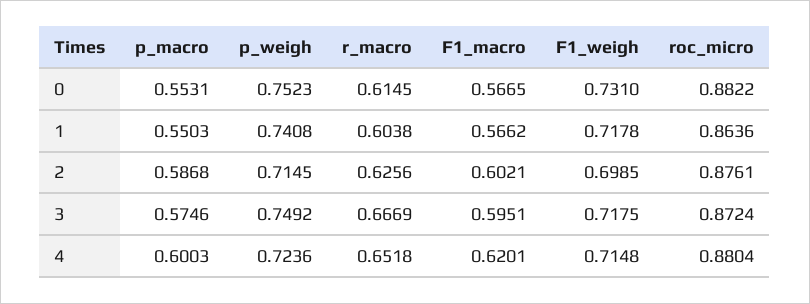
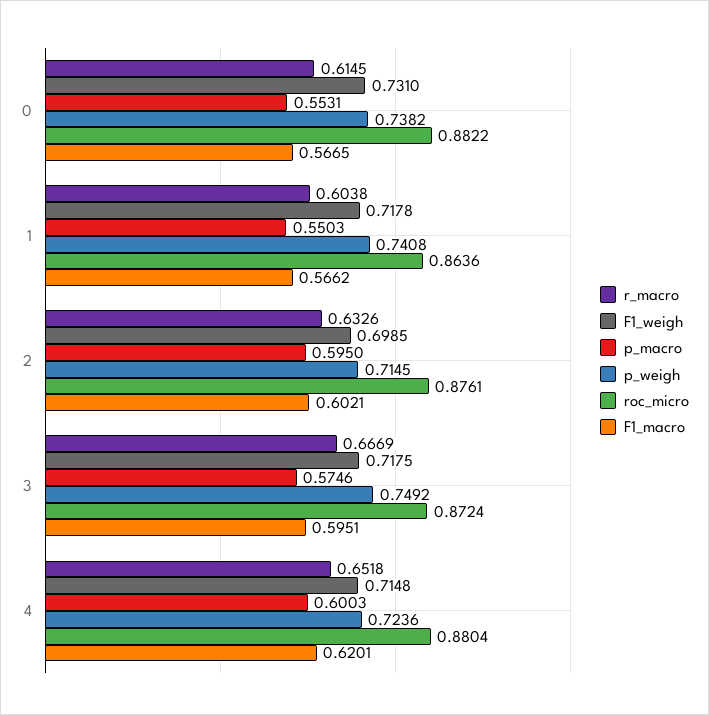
p_weigh, 0: 0.7523 -> 0.7382
p_macro, 2: 0.5868 -> 0.595
r_macro, 2: 0.6256 -> 0.6326

